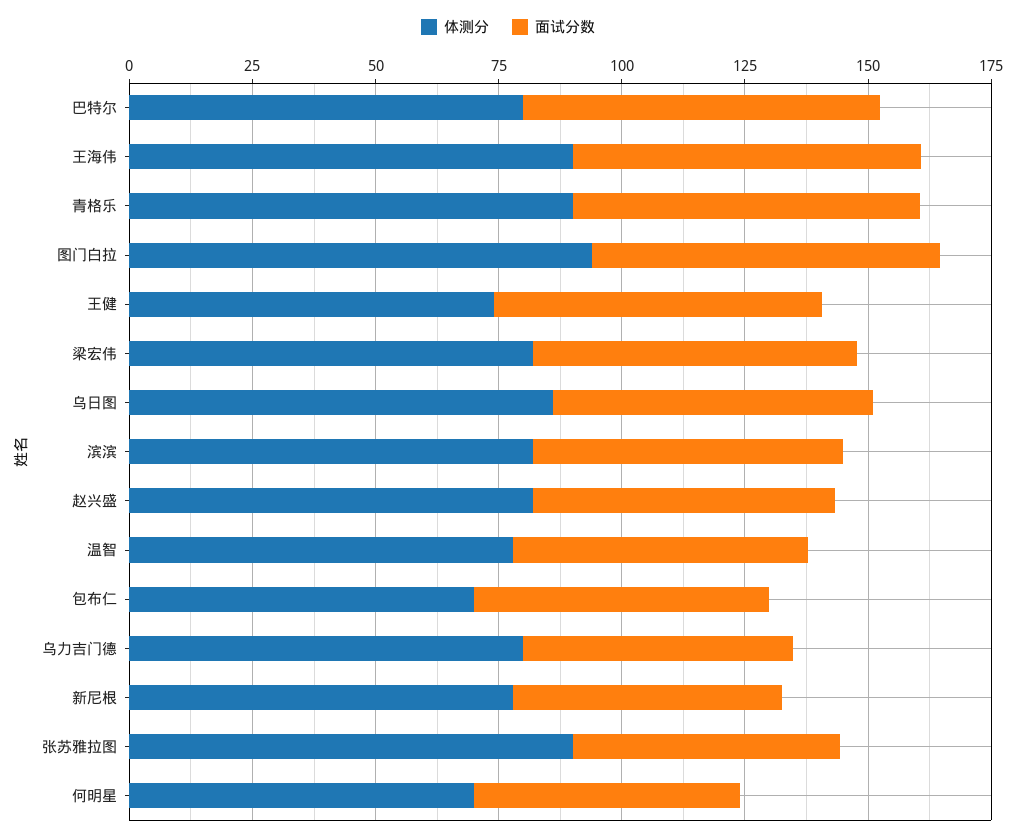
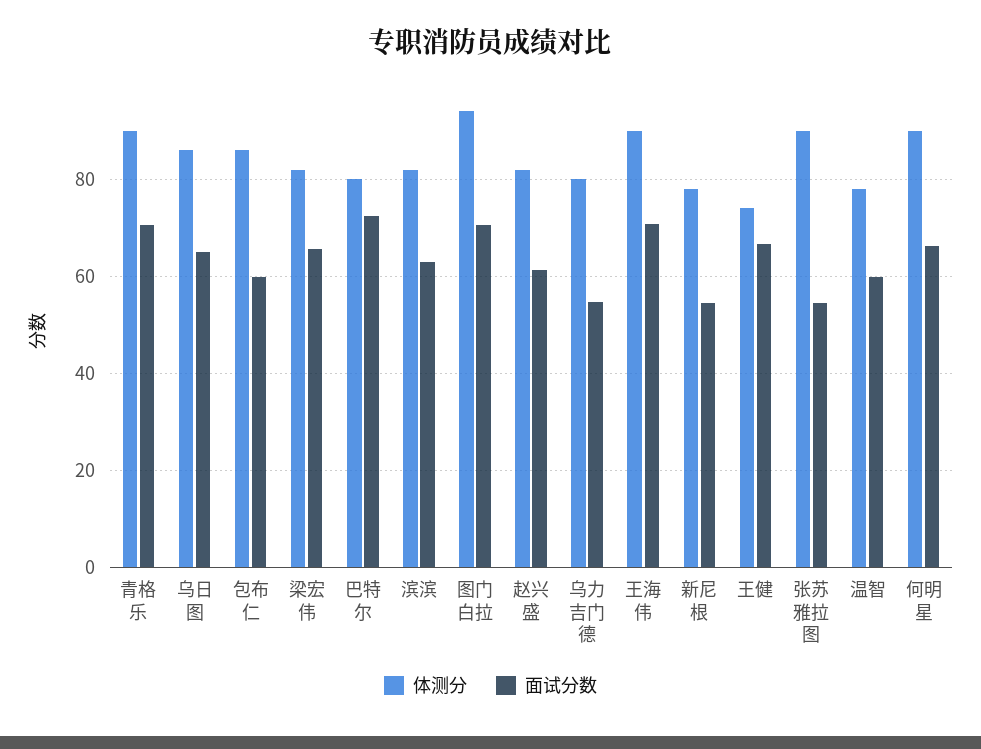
体测分, 包布仁: 70 -> 86
体测分, 何明星: 70 -> 90
面试分数, 何明星: 55 -> 66

